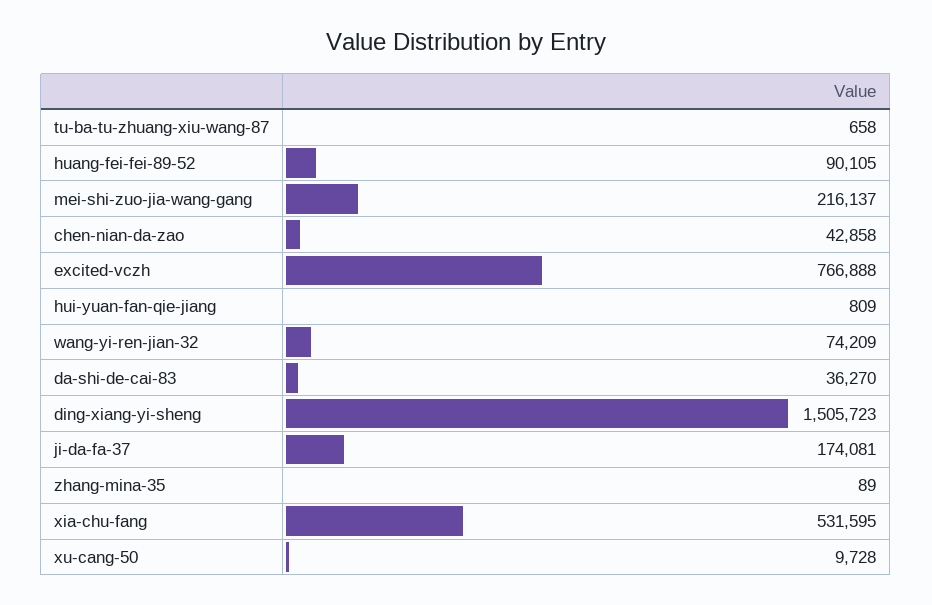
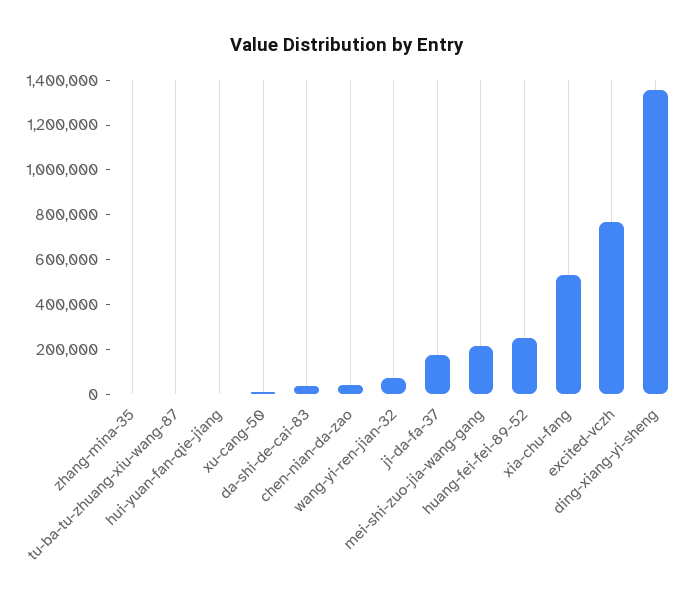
huang-fei-fei-89-52: 90105 -> 250000
ding-xiang-yi-sheng: 1505723 -> 1350000

